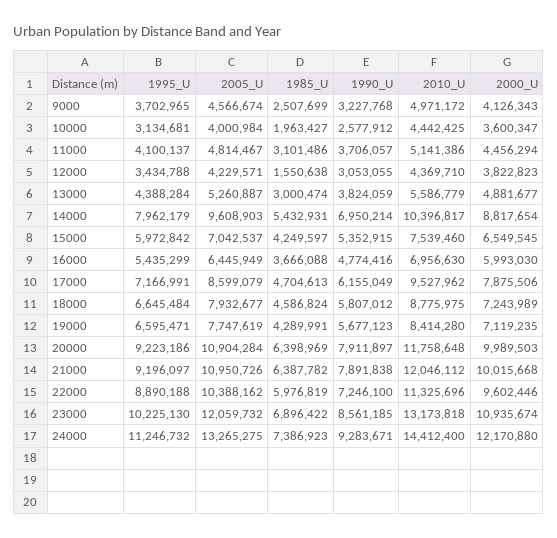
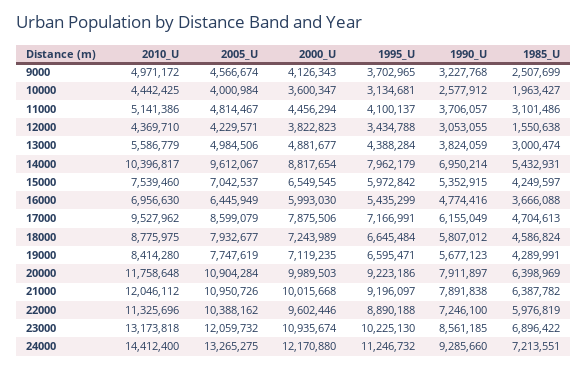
2005_U, 13000: 5260887 -> 4984506
2005_U, 14000: 9608903 -> 9612067
1985_U, 24000: 7386923 -> 7213551
1990_U, 24000: 9283671 -> 9285660

